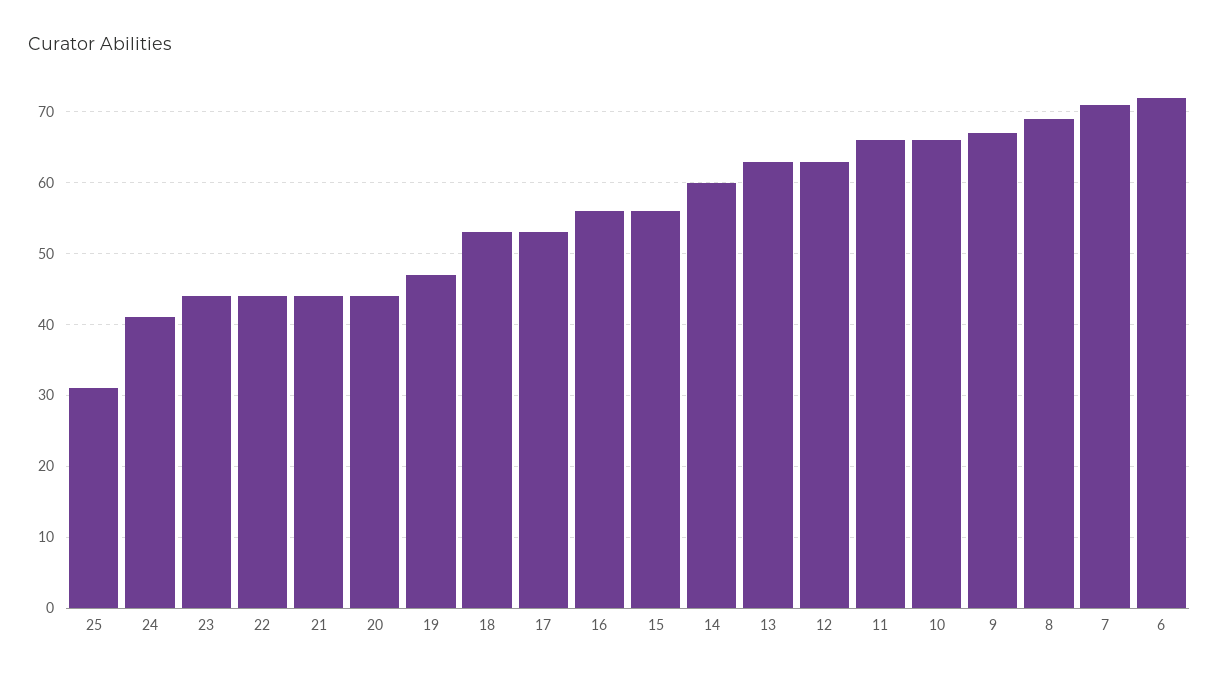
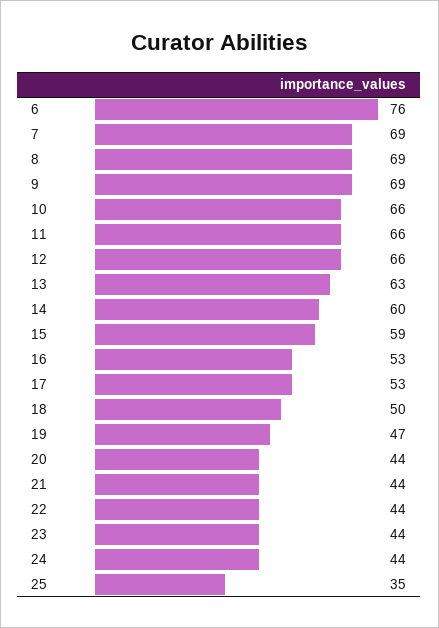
25: 31 -> 35
24: 41 -> 44
18: 53 -> 50
16: 56 -> 53
15: 56 -> 59
12: 63 -> 66
9: 67 -> 69
7: 71 -> 69
6: 72 -> 76

